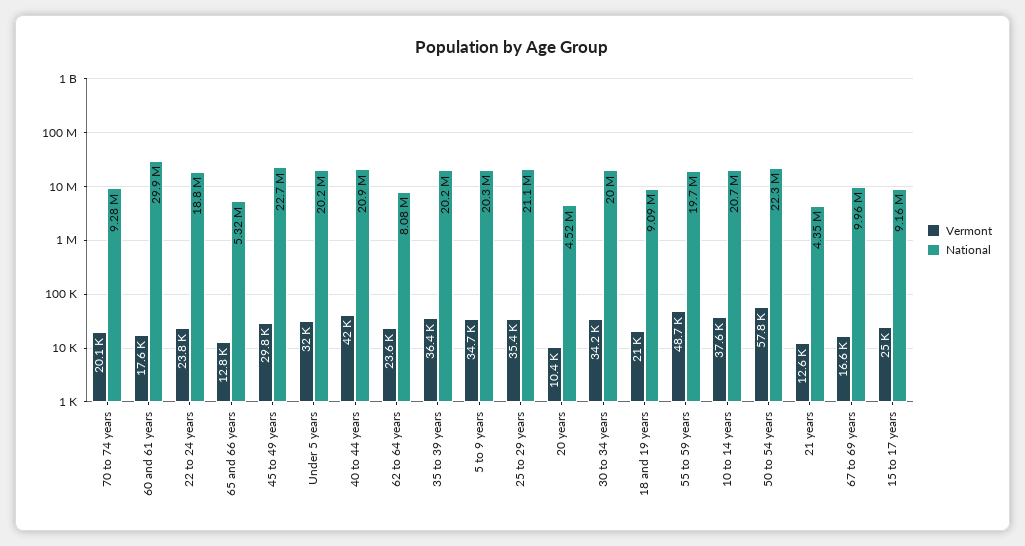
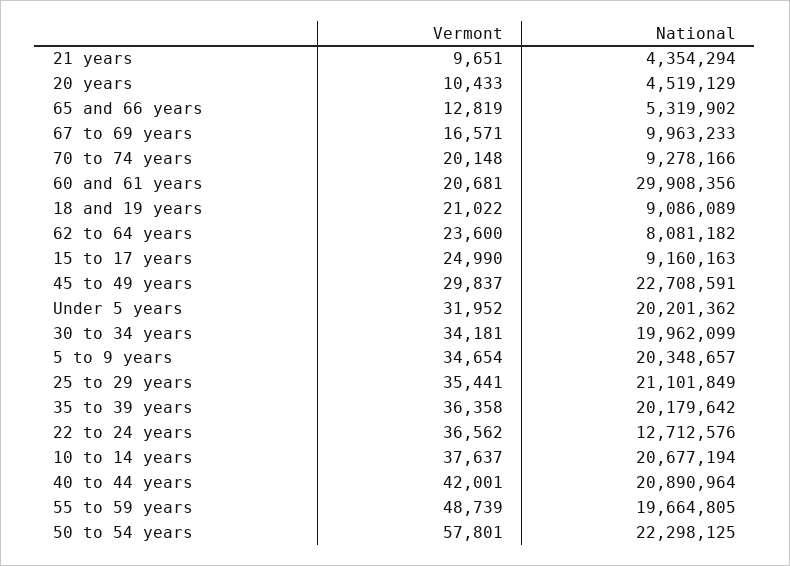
Vermont, 60 and 61 years: 17600 -> 20681
Vermont, 22 to 24 years: 23800 -> 36562
National, 22 to 24 years: 18800000 -> 12712576
Vermont, 21 years: 12600 -> 9651

